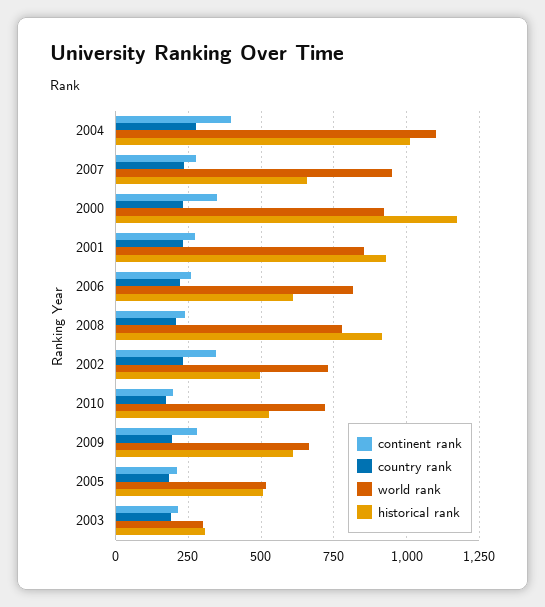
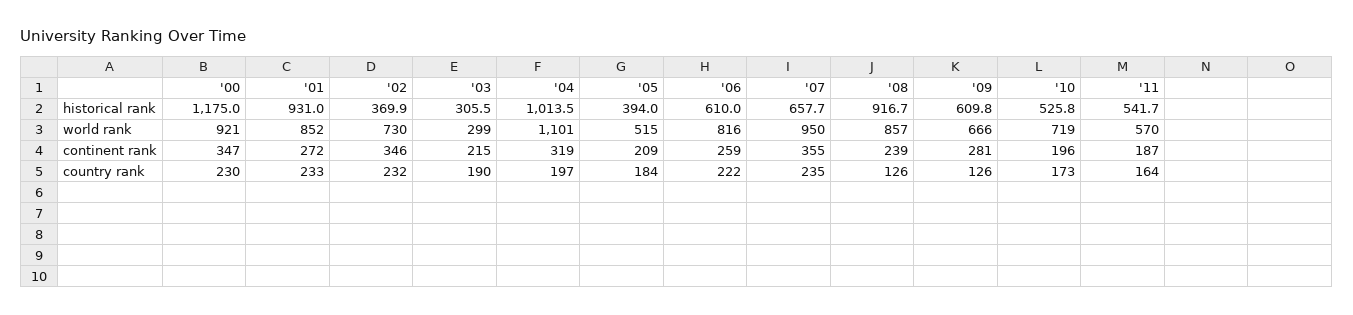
continent rank, 2004: 400 -> 319
country rank, 2004: 275 -> 197
continent rank, 2007: 275 -> 355
country rank, 2008: 200 -> 126
world rank, 2008: 775 -> 857
historical rank, 2002: 500 -> 369.9
country rank, 2009: 200 -> 126
historical rank, 2005: 500 -> 394
historical rank, '11: none -> 541.7
world rank, '11: none -> 570
continent rank, '11: none -> 187
country rank, '11: none -> 164

